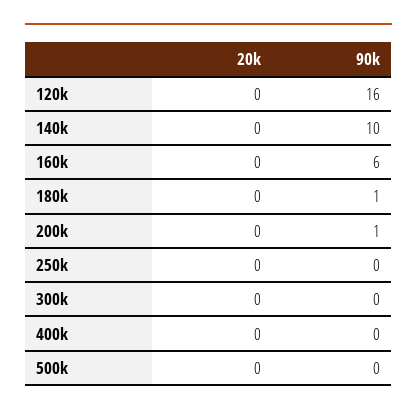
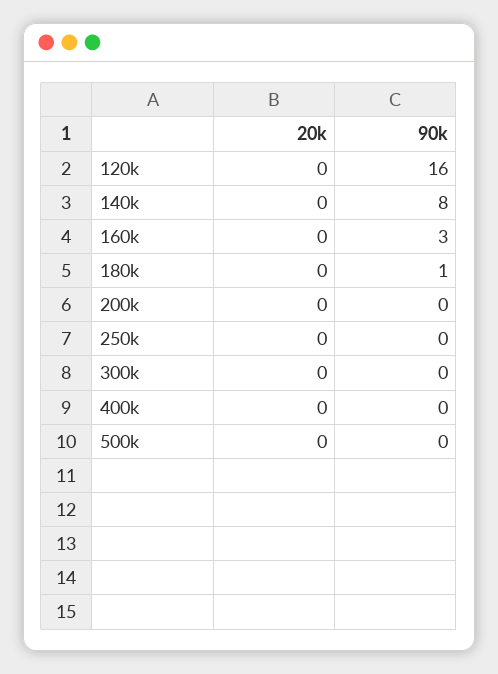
90k, 140k: 10 -> 8
90k, 160k: 6 -> 3
90k, 200k: 1 -> 0

